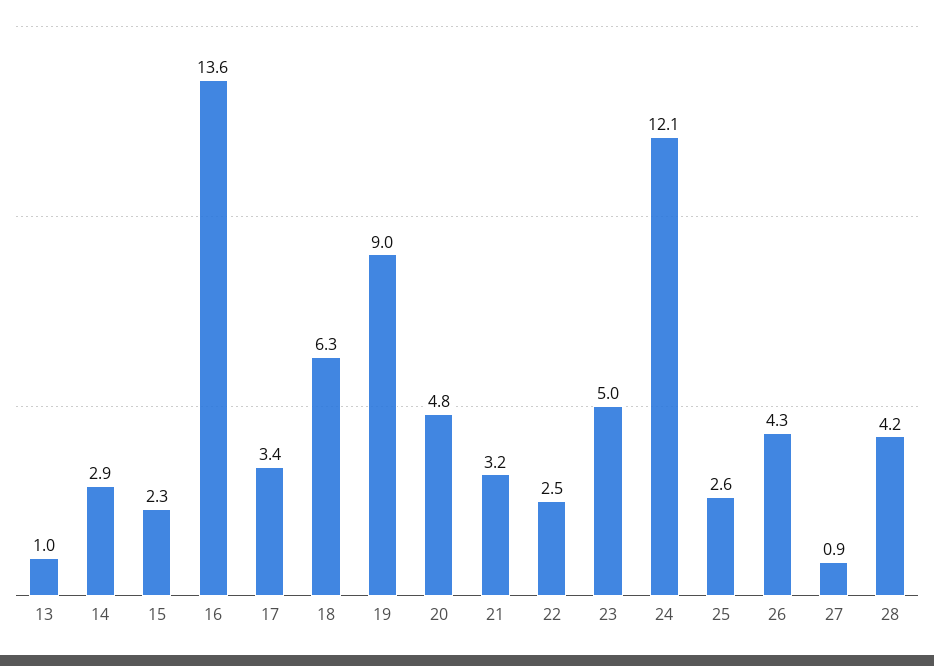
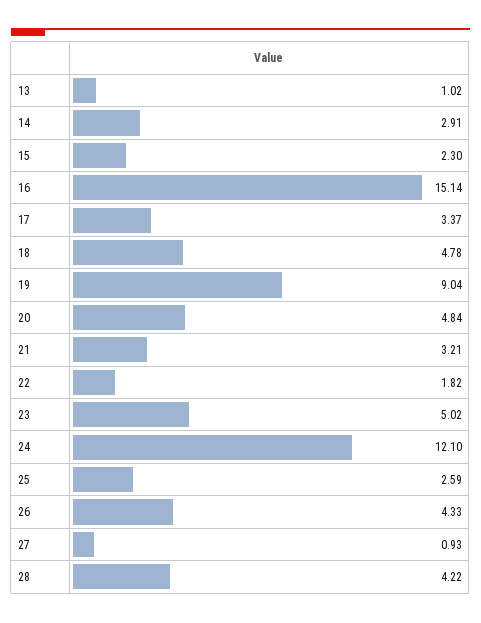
16: 13.6 -> 15.14
18: 6.3 -> 4.78
22: 2.5 -> 1.82

